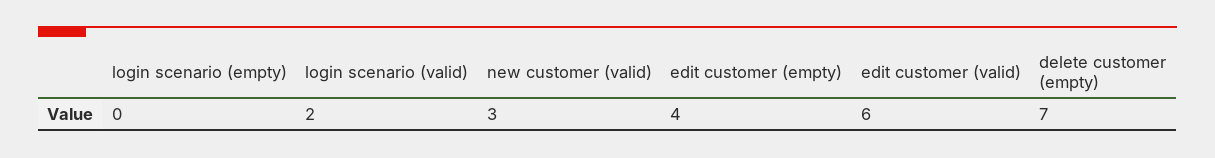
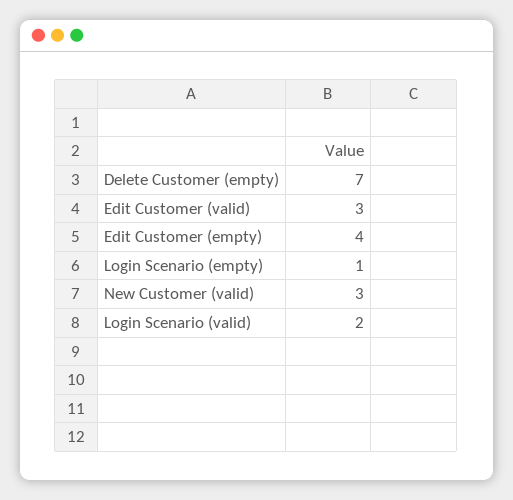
login scenario (empty): 0 -> 1
edit customer (valid): 6 -> 3

